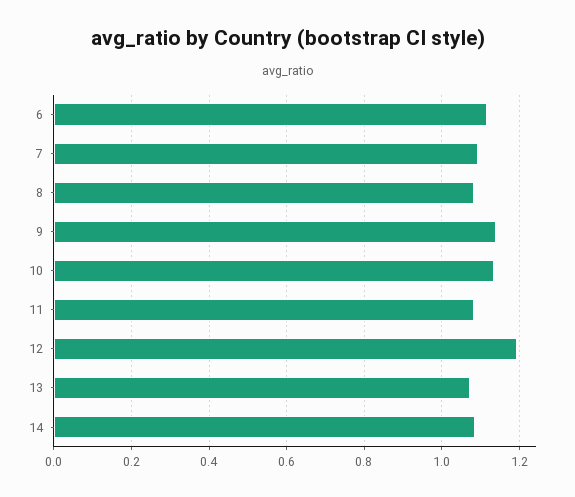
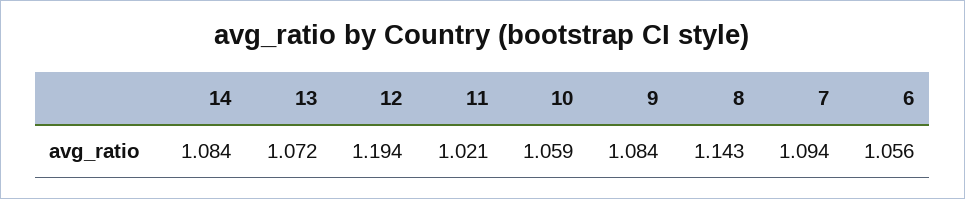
6: 1.12 -> 1.056
8: 1.08 -> 1.143
9: 1.14 -> 1.084
10: 1.14 -> 1.059
11: 1.08 -> 1.021

